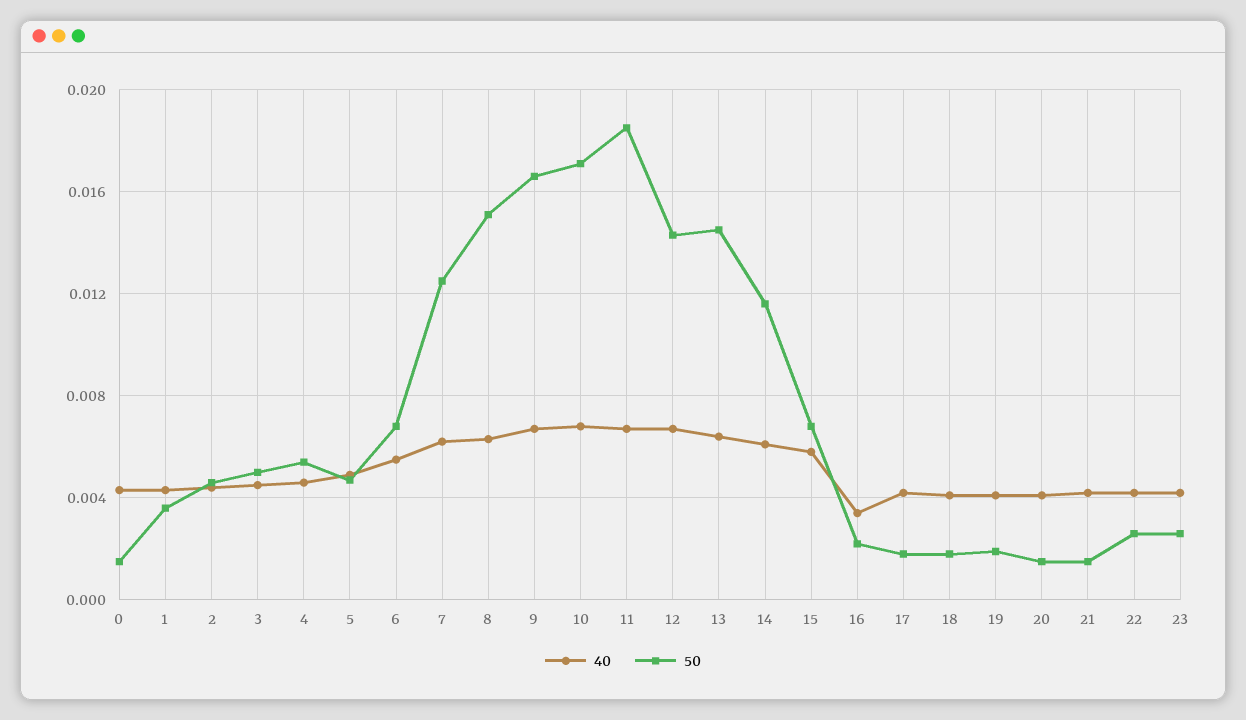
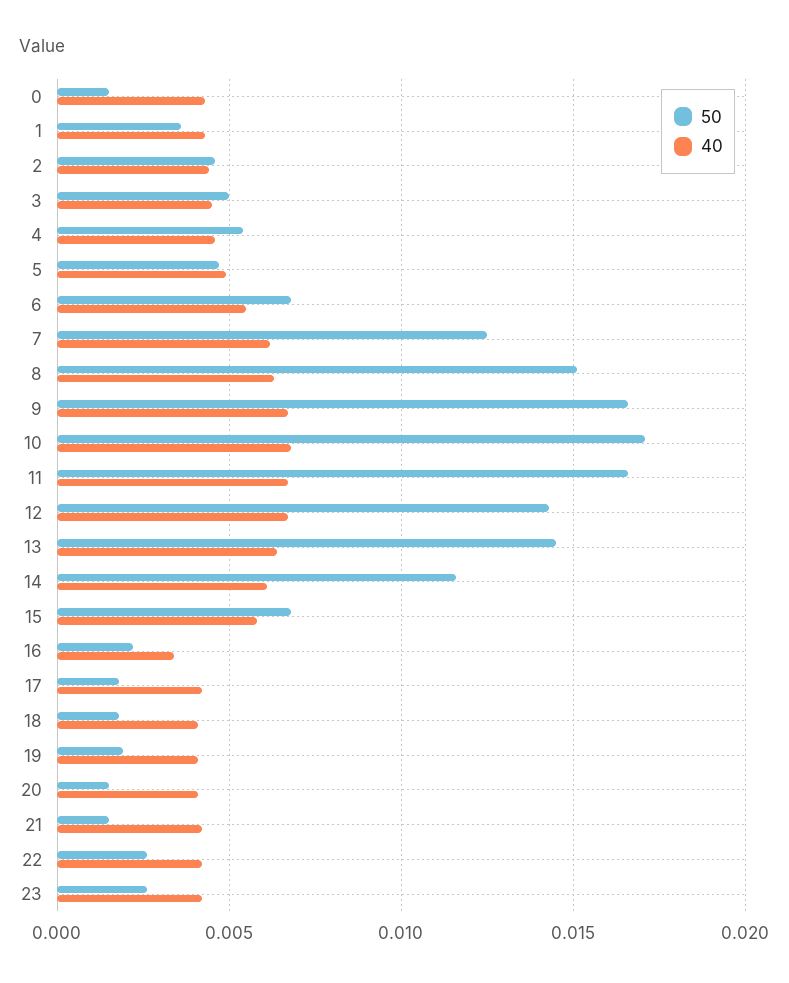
50, 11: 0.0185 -> 0.0165

